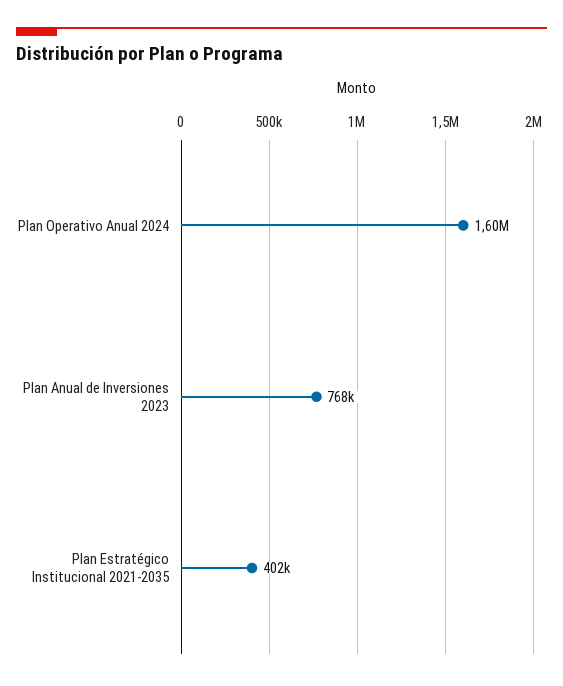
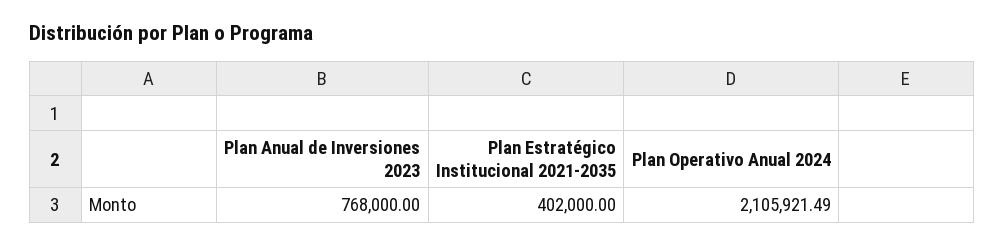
Plan Operativo Anual 2024: 1600000 -> 2105921.49

